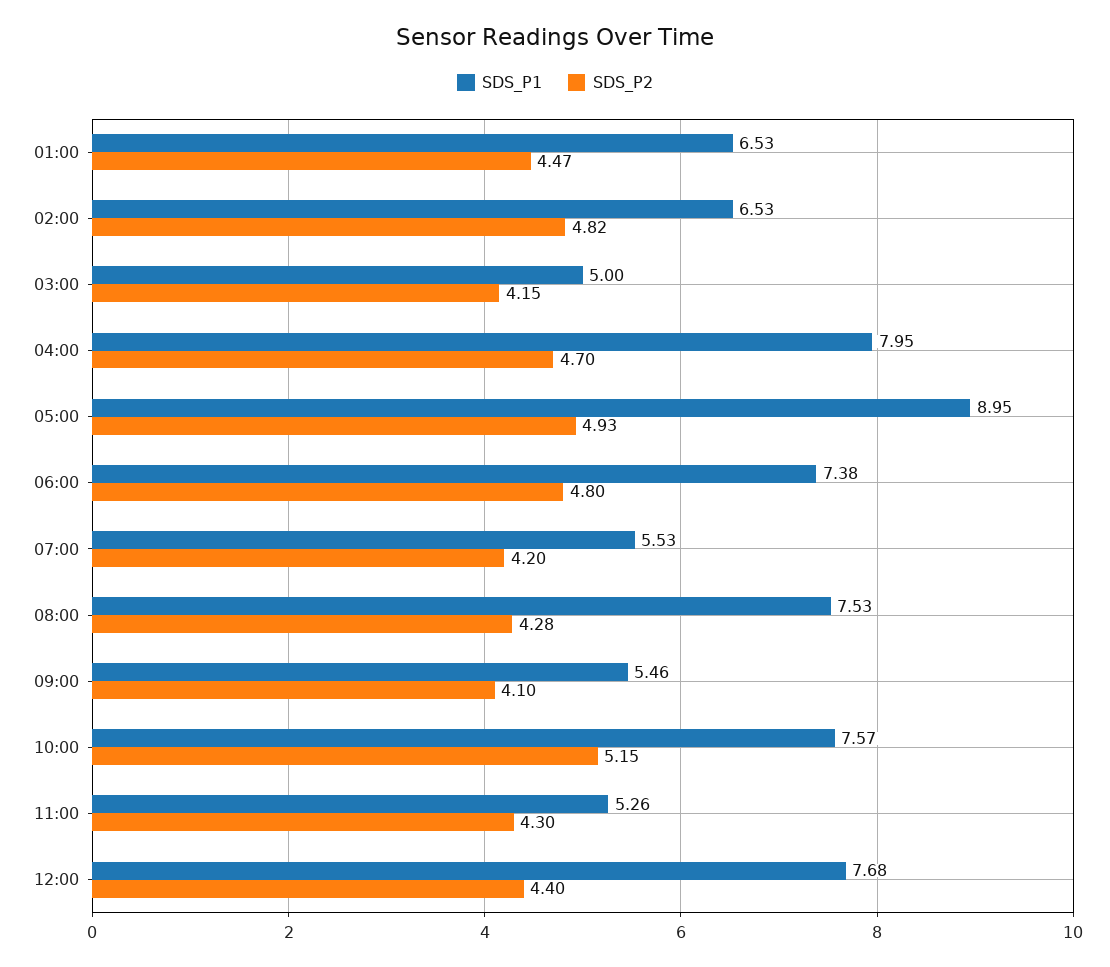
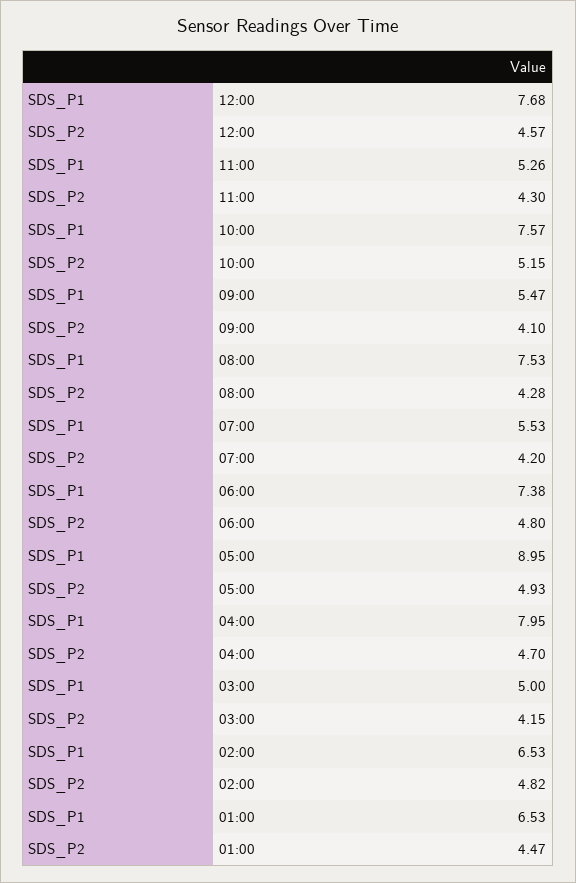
SDS_P1, 09:00: 5.46 -> 5.47
SDS_P2, 12:00: 4.4 -> 4.57

